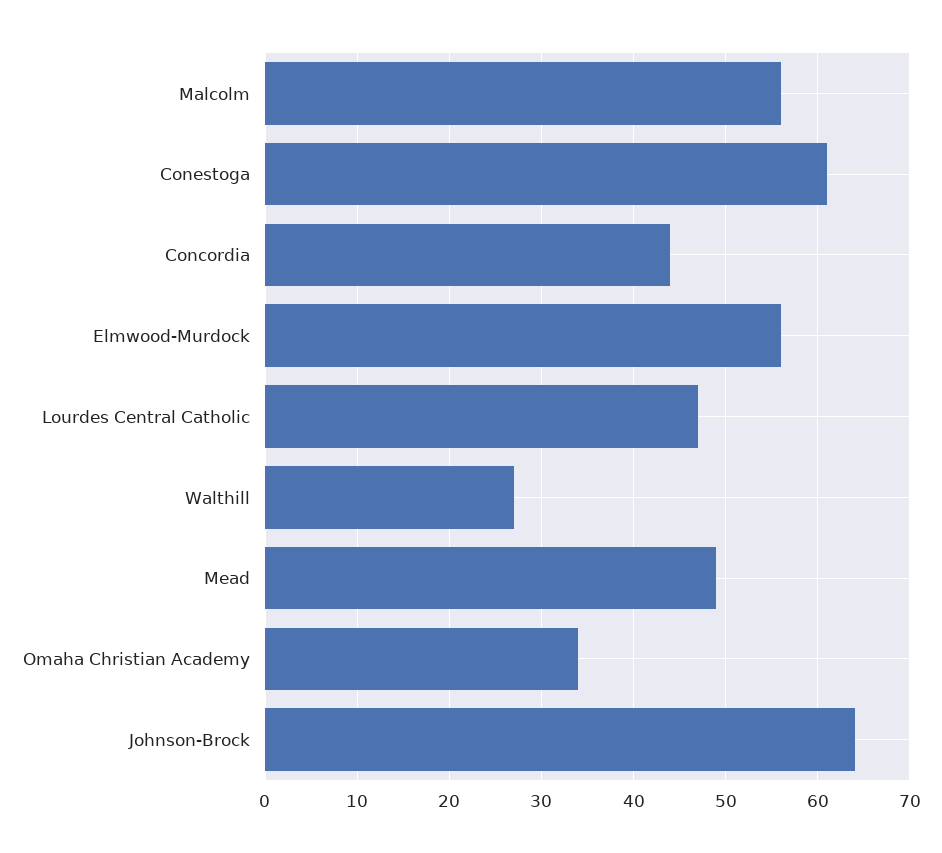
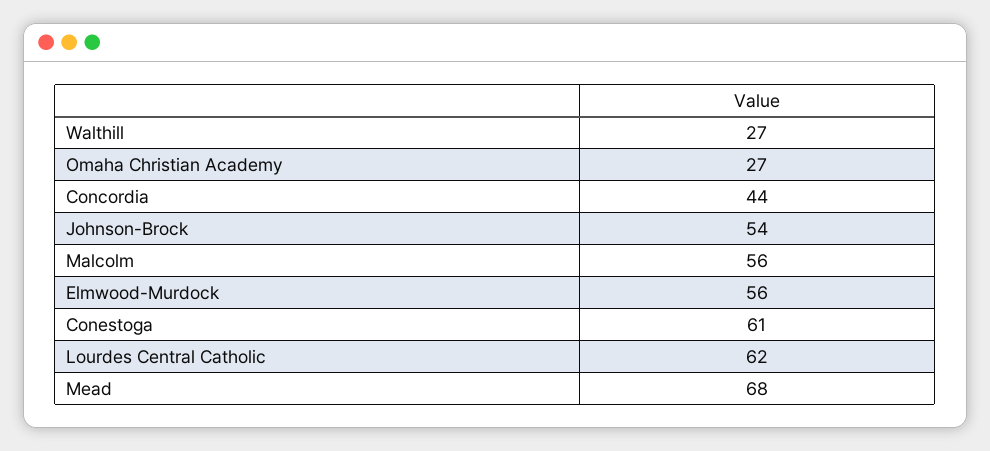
Lourdes Central Catholic: 47 -> 62
Mead: 49 -> 68
Omaha Christian Academy: 34 -> 27
Johnson-Brock: 64 -> 54

